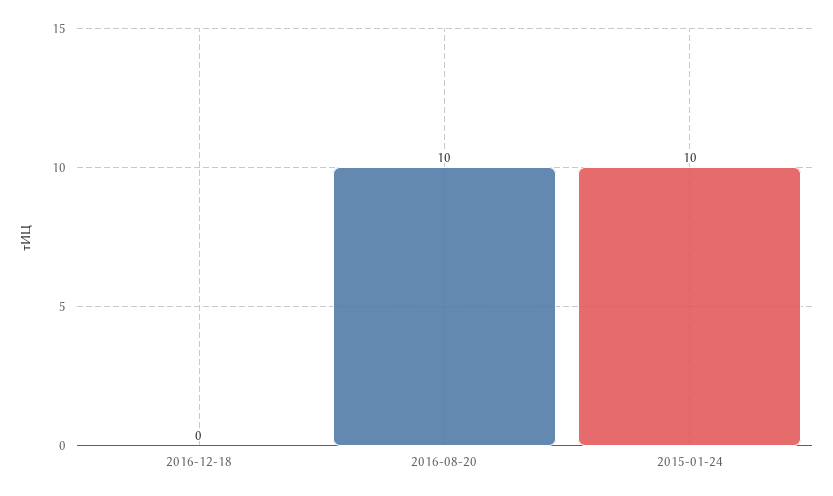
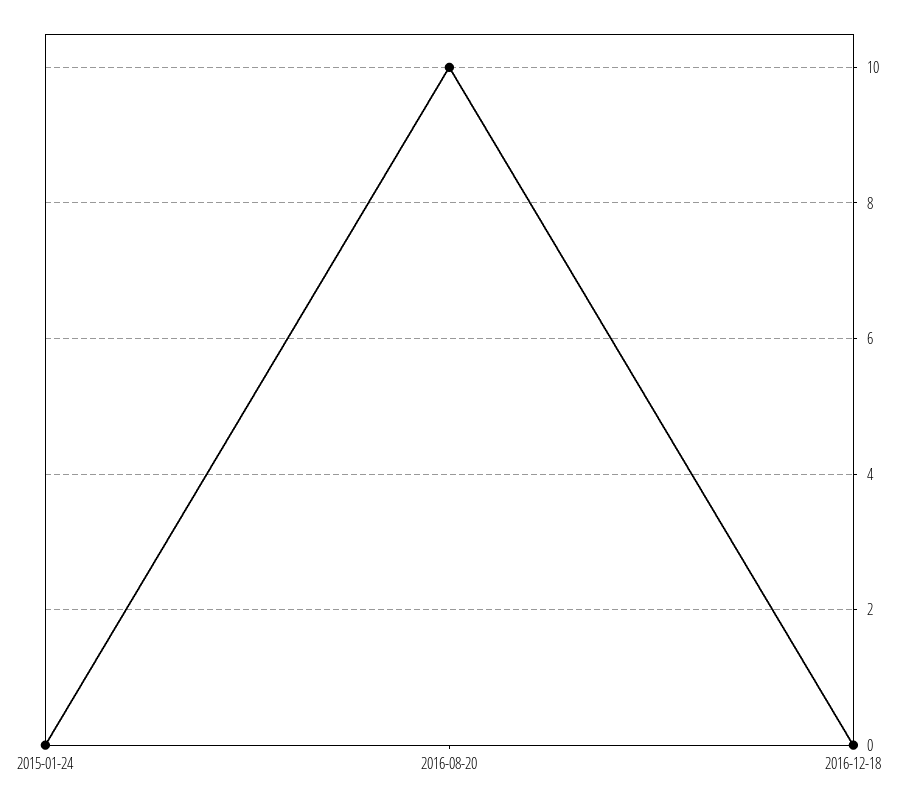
2015-01-24: 10 -> 0

